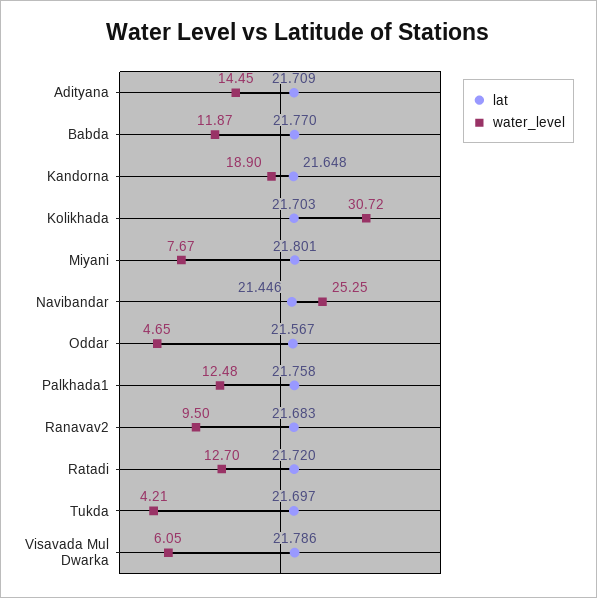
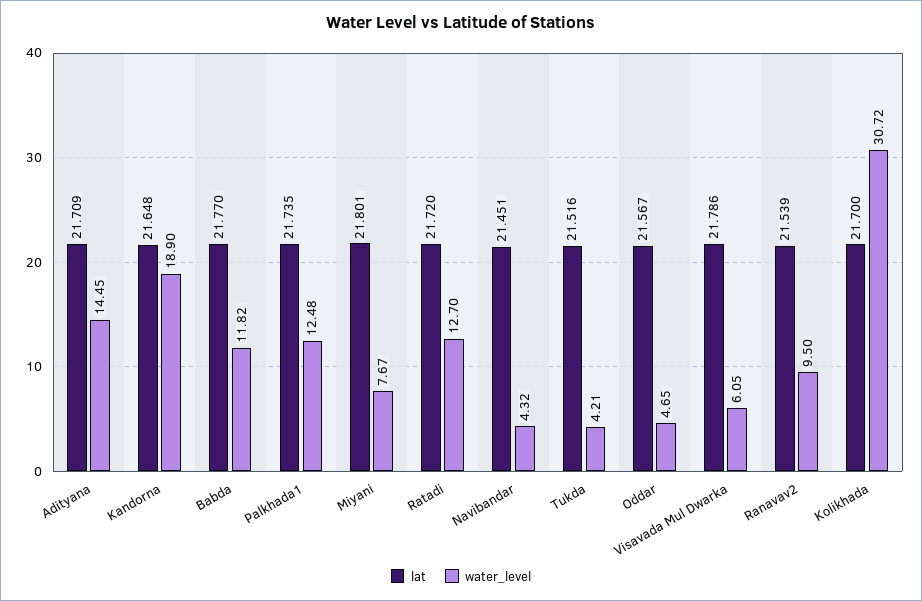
water_level, Babda: 11.87 -> 11.82
lat, Kolikhada: 21.703 -> 21.7
lat, Navibandar: 21.446 -> 21.451
water_level, Navibandar: 25.25 -> 4.32
lat, Palkhada1: 21.758 -> 21.735
lat, Ranavav2: 21.683 -> 21.539
lat, Tukda: 21.697 -> 21.516

